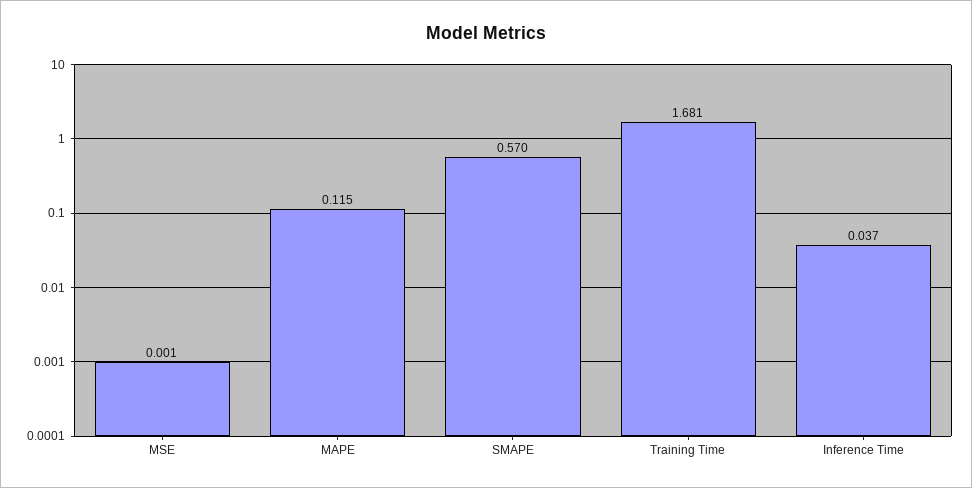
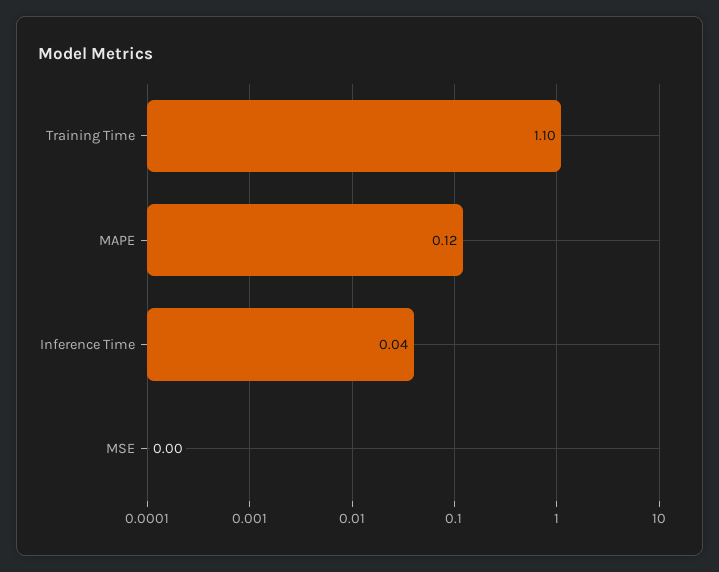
SMAPE: 0.57 -> none
Training Time: 1.681 -> 1.1

